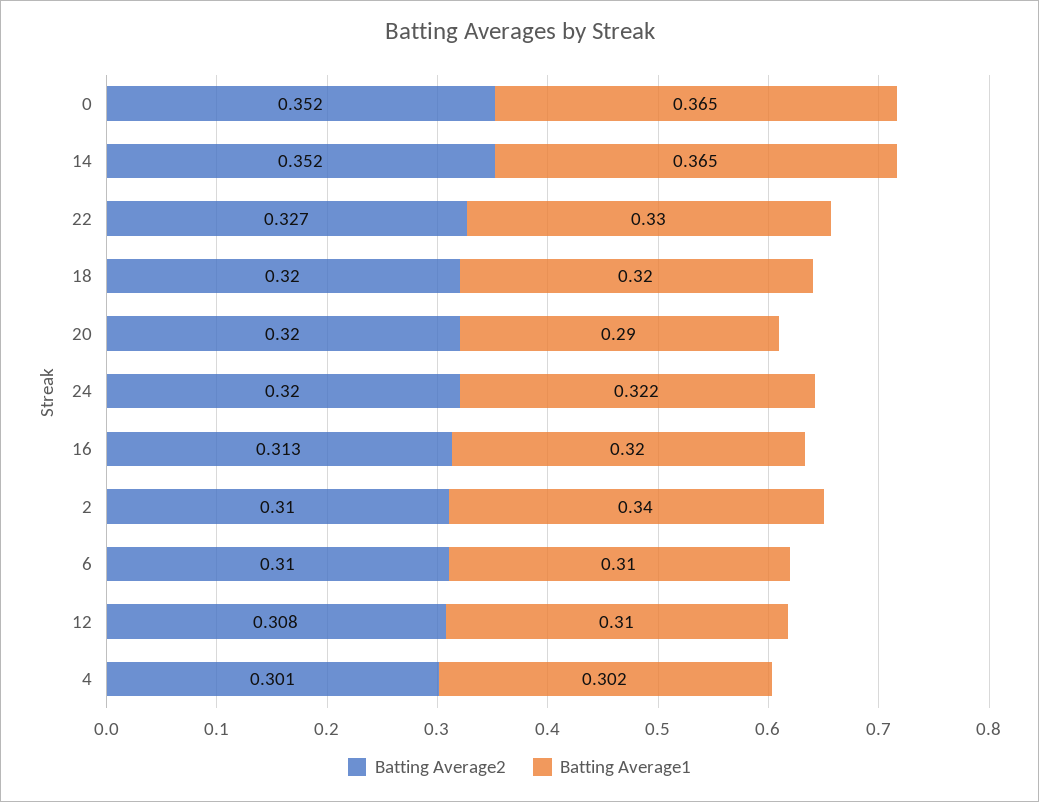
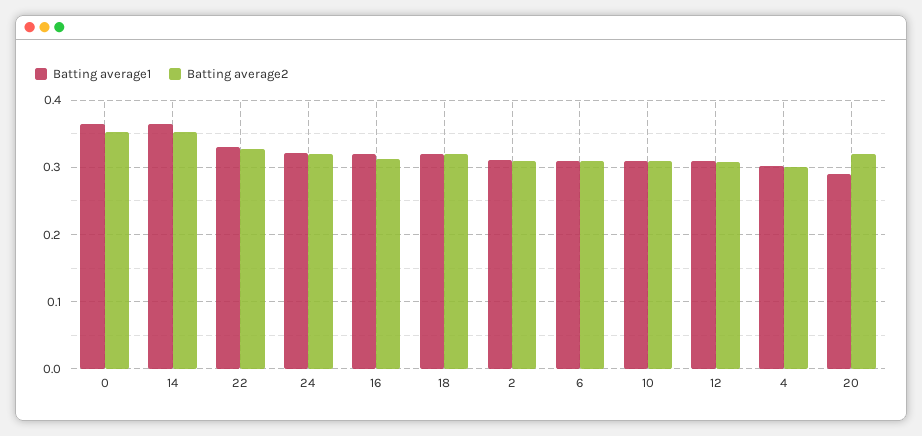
Batting Average1, 2: 0.34 -> 0.31
Batting Average1, 10: none -> 0.31
Batting Average2, 10: none -> 0.31

